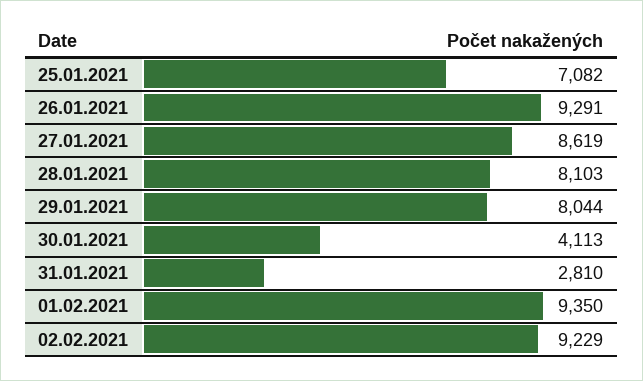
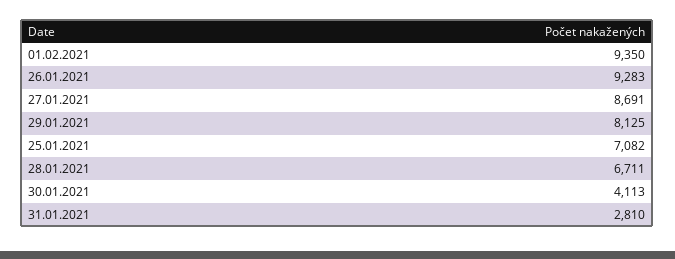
26.01.2021: 9291 -> 9283
27.01.2021: 8619 -> 8691
28.01.2021: 8103 -> 6711
29.01.2021: 8044 -> 8125
02.02.2021: 9229 -> none

